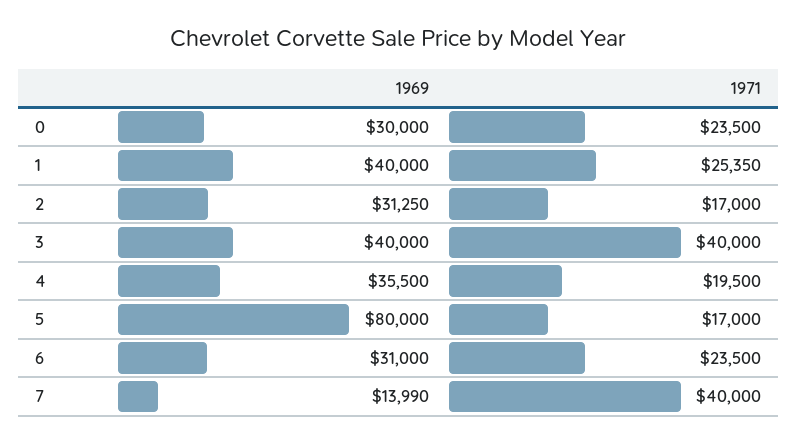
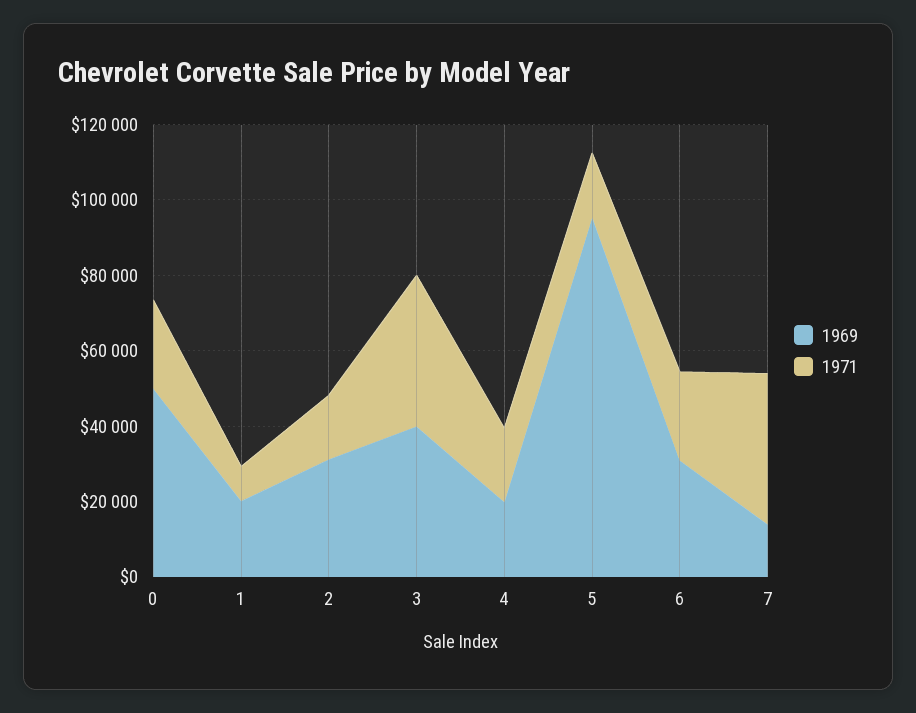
1969, 0: 30000 -> 50000
1969, 1: 40000 -> 20000
1971, 1: 25350 -> 10000
1969, 4: 35500 -> 20000
1969, 5: 80000 -> 95000

